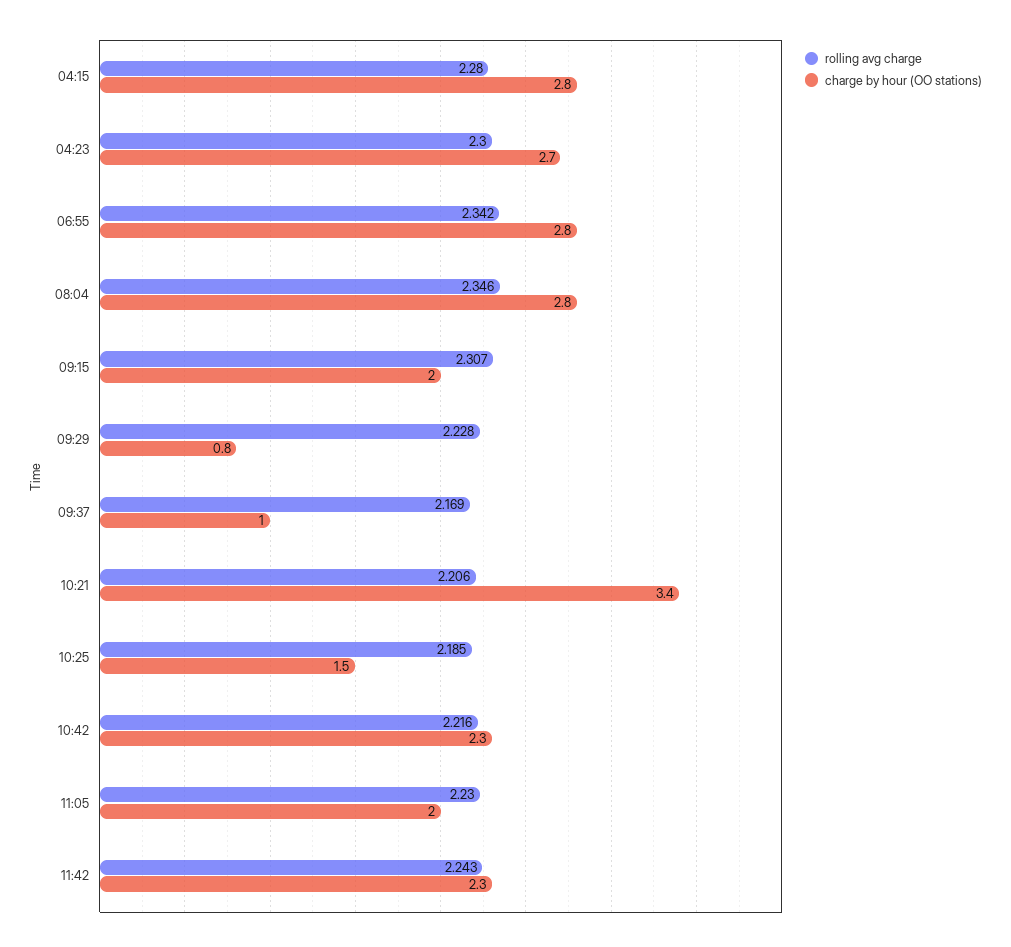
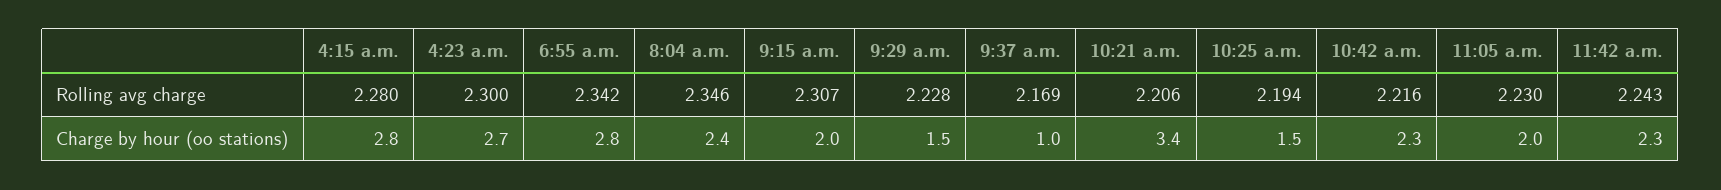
charge by hour (OO stations), 08:04: 2.8 -> 2.4
charge by hour (OO stations), 09:29: 0.8 -> 1.5
rolling avg charge, 10:25: 2.185 -> 2.194

